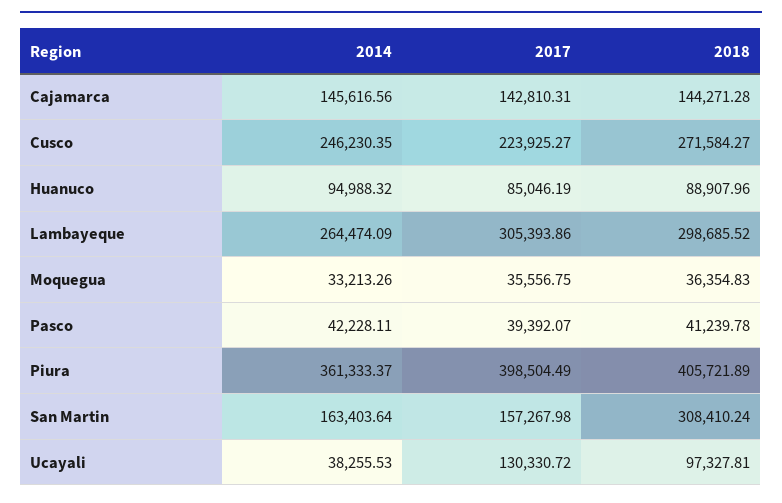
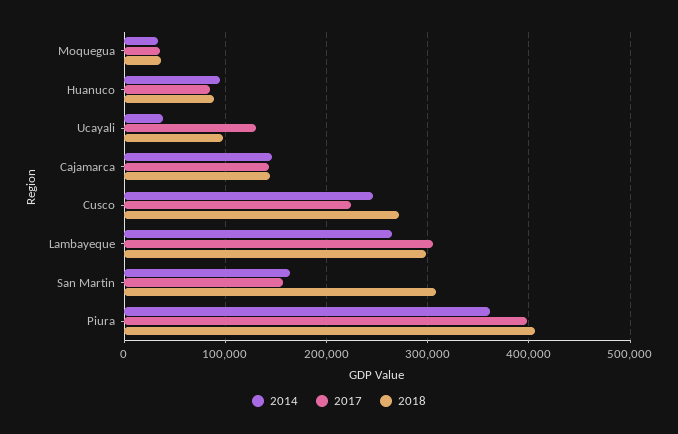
2014, Pasco: 42228.11 -> none
2017, Pasco: 39392.07 -> none
2018, Pasco: 41239.78 -> none

